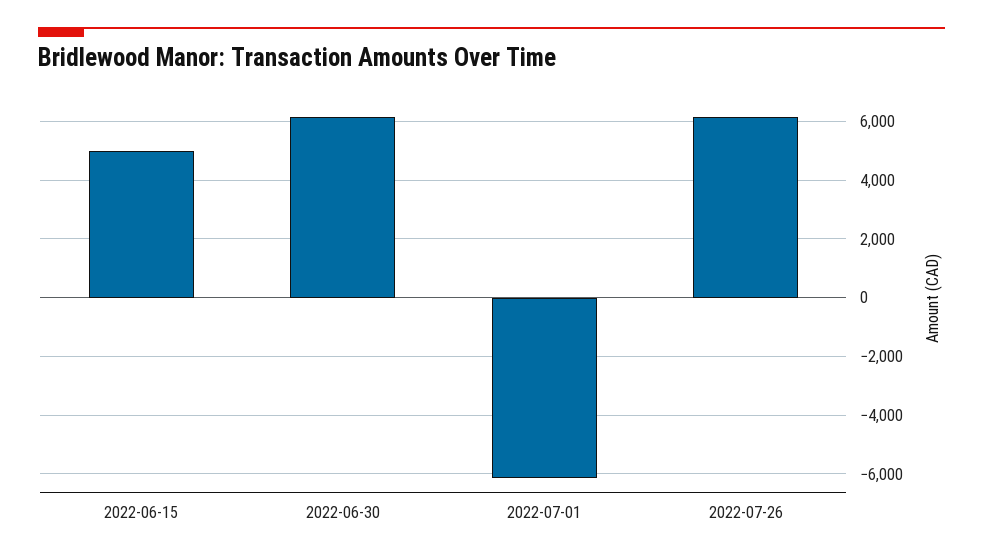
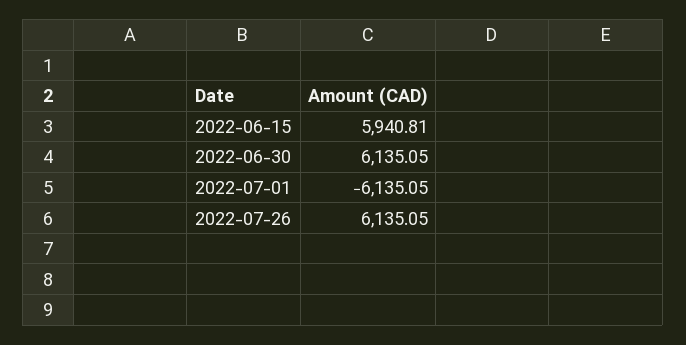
2022-06-15: 5000 -> 5940.81

